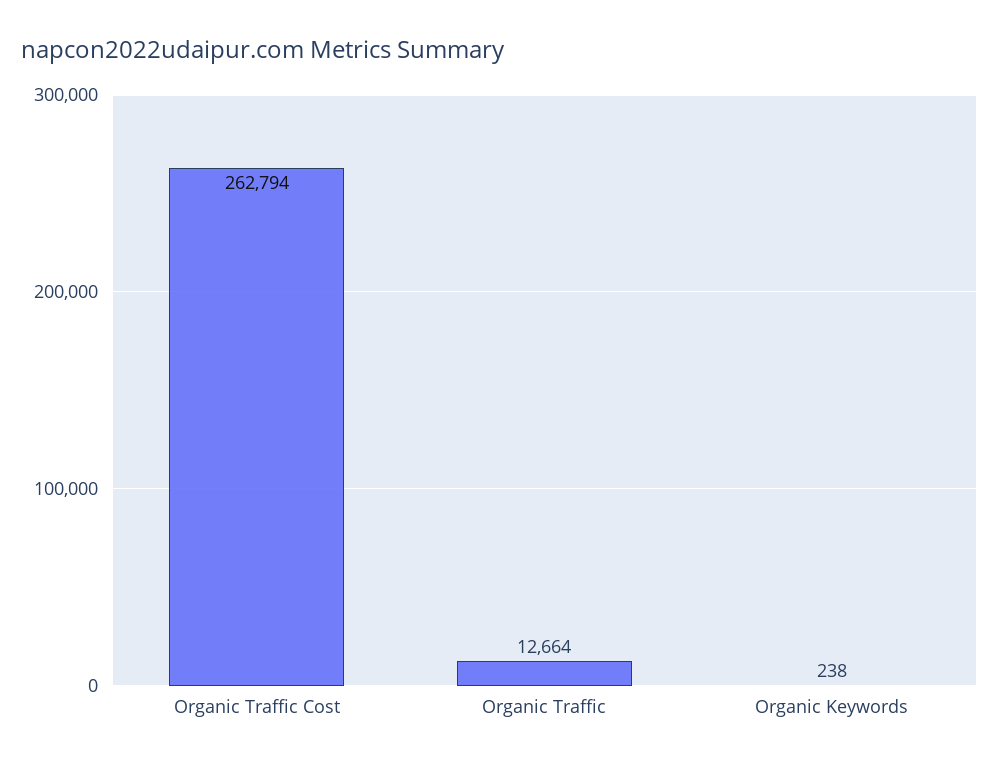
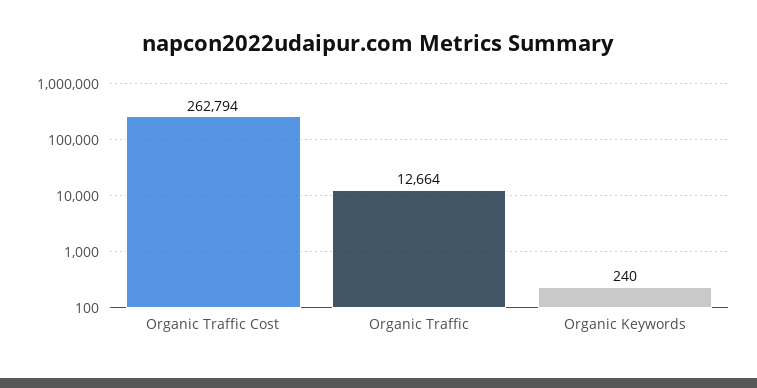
Organic Keywords: 238 -> 240

